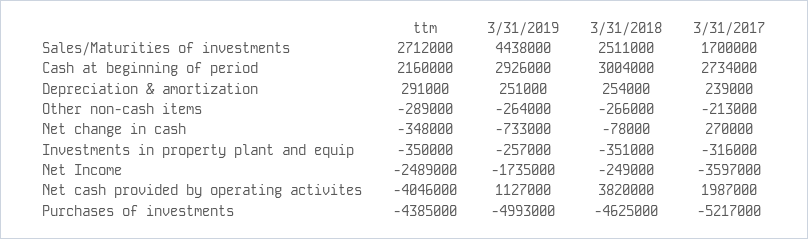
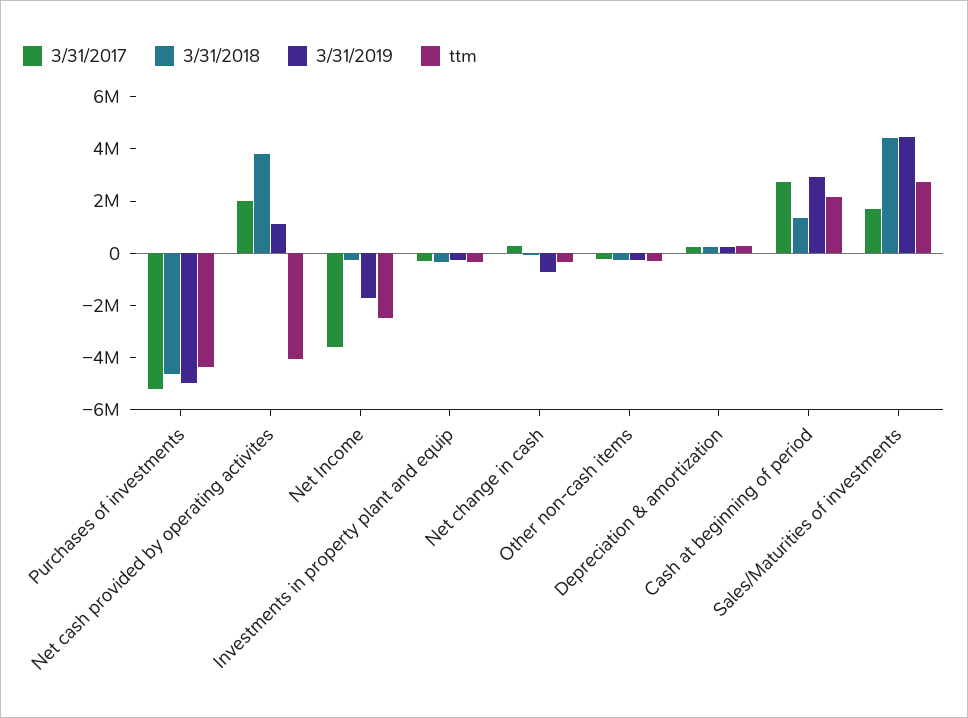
3/31/2018, Sales/Maturities of investments: 2511000 -> 4500000
3/31/2018, Cash at beginning of period: 3004000 -> 1500000

